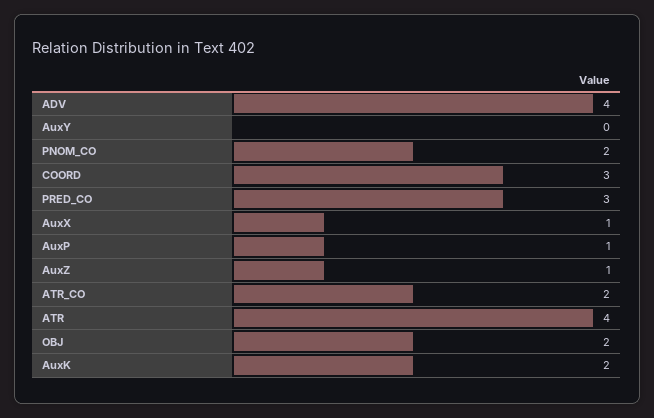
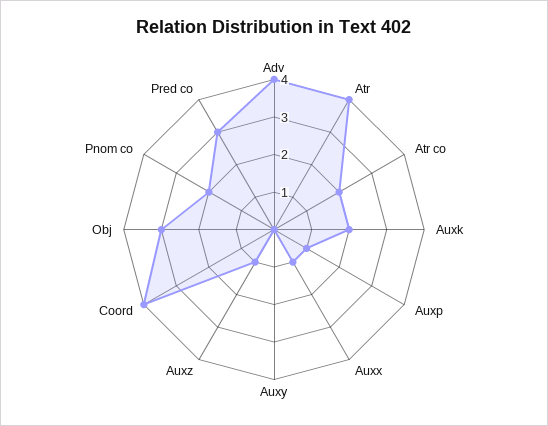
COORD: 3 -> 4
OBJ: 2 -> 3

